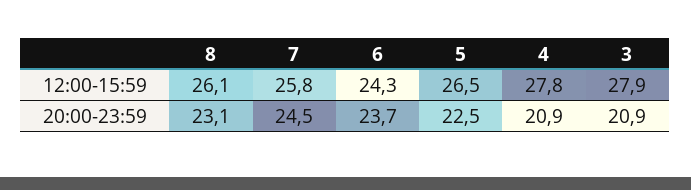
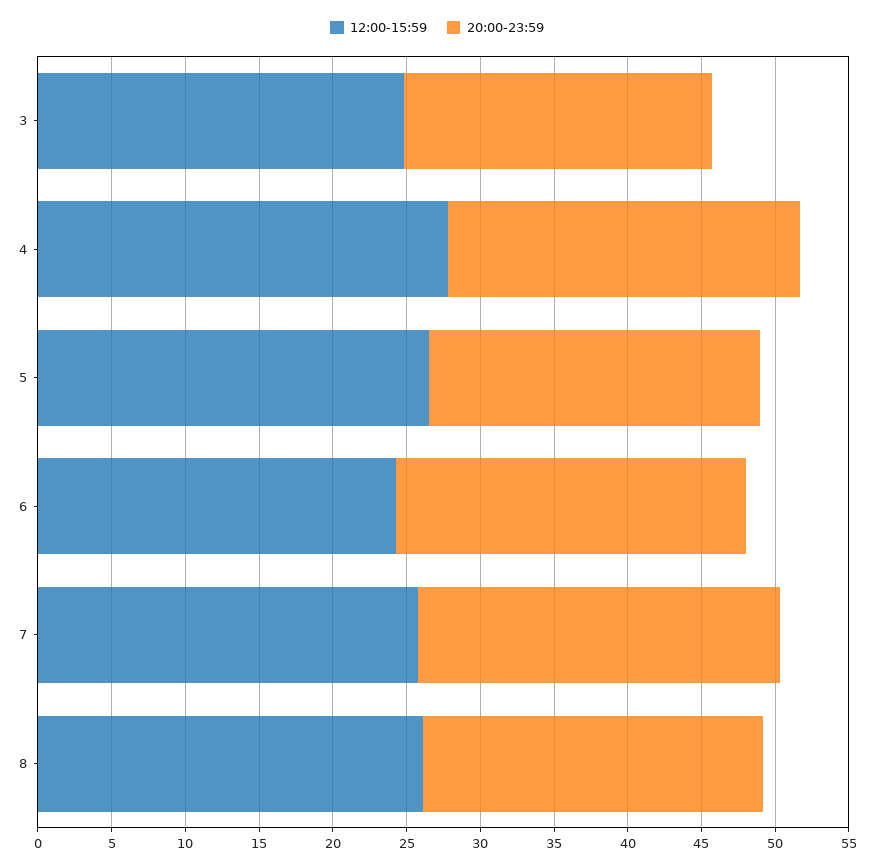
12:00-15:59, 3: 27.9 -> 25
20:00-23:59, 4: 20.9 -> 24

